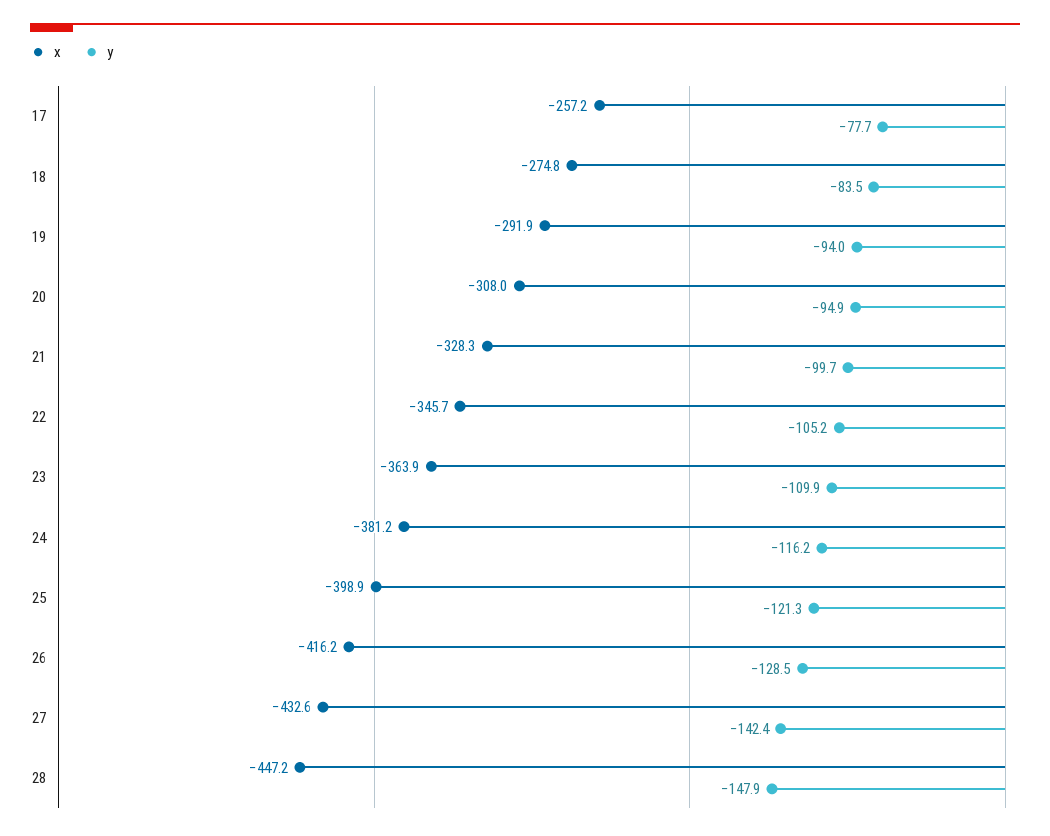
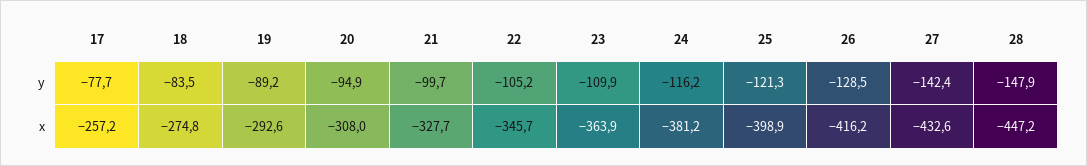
x, 19: -291.9 -> -292.6
y, 19: -94 -> -89.2
x, 21: -328.3 -> -327.7

